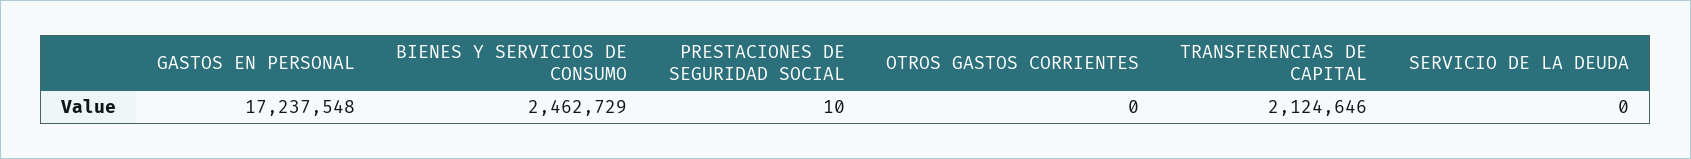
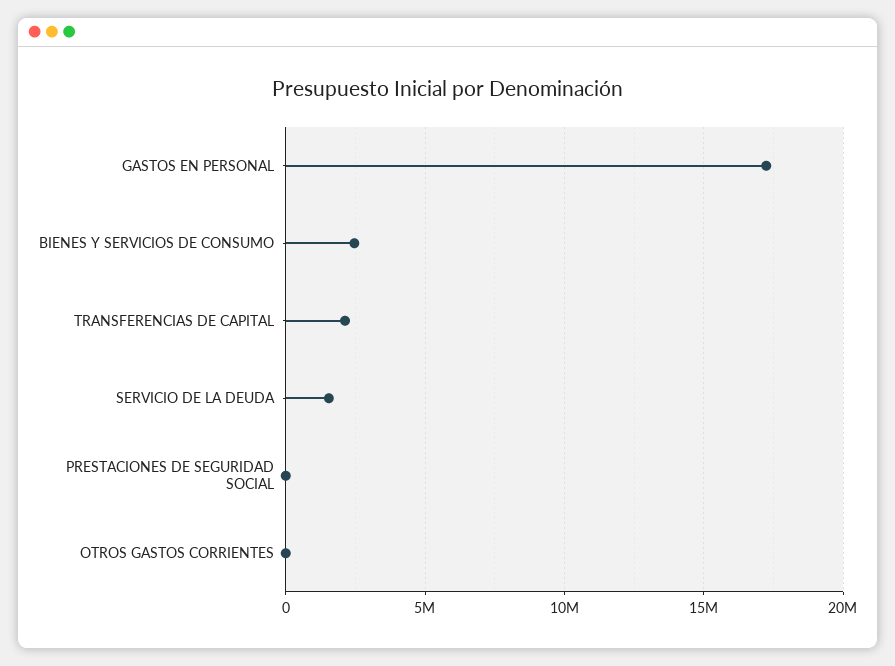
SERVICIO DE LA DEUDA: 0 -> 1500000

